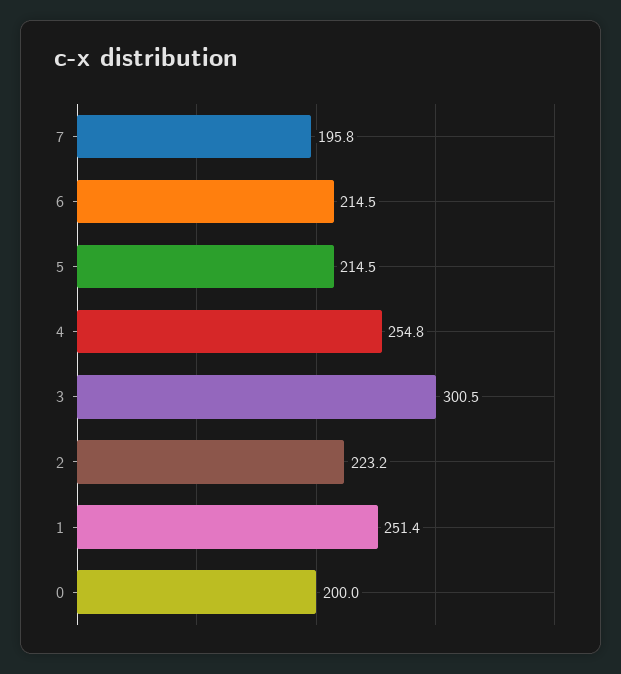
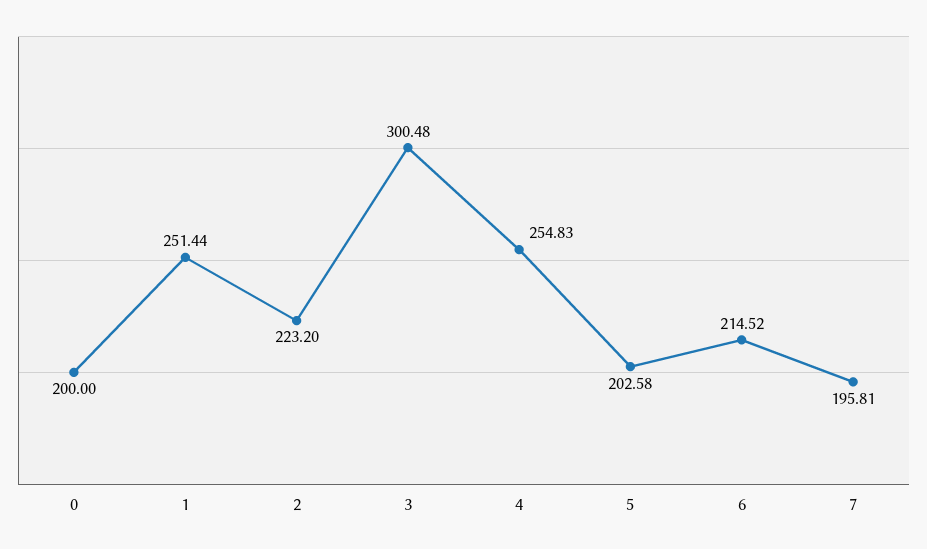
5: 214.5 -> 202.58

